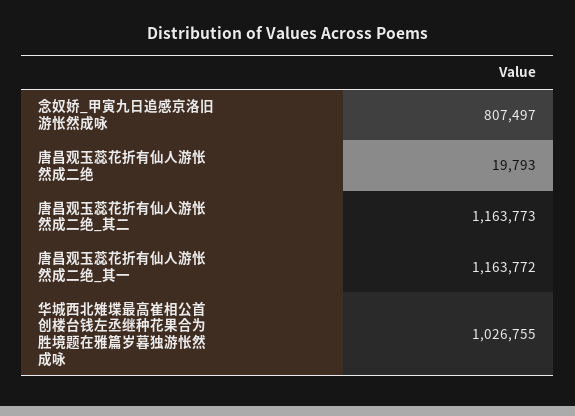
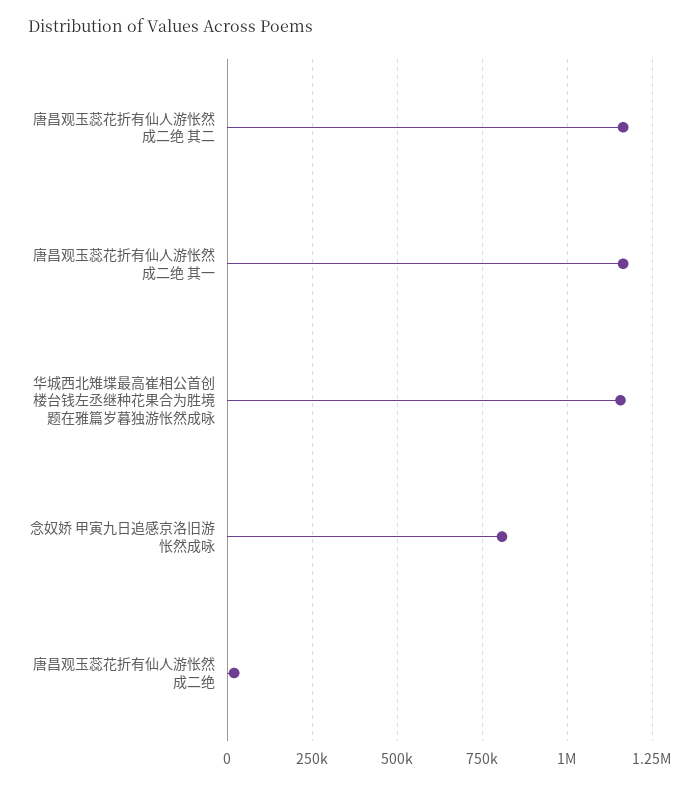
华城西北雉堞最高崔相公首创楼台钱左丞继种花果合为胜境题在雅篇岁暮独游怅然成咏: 1026755 -> 1150000

